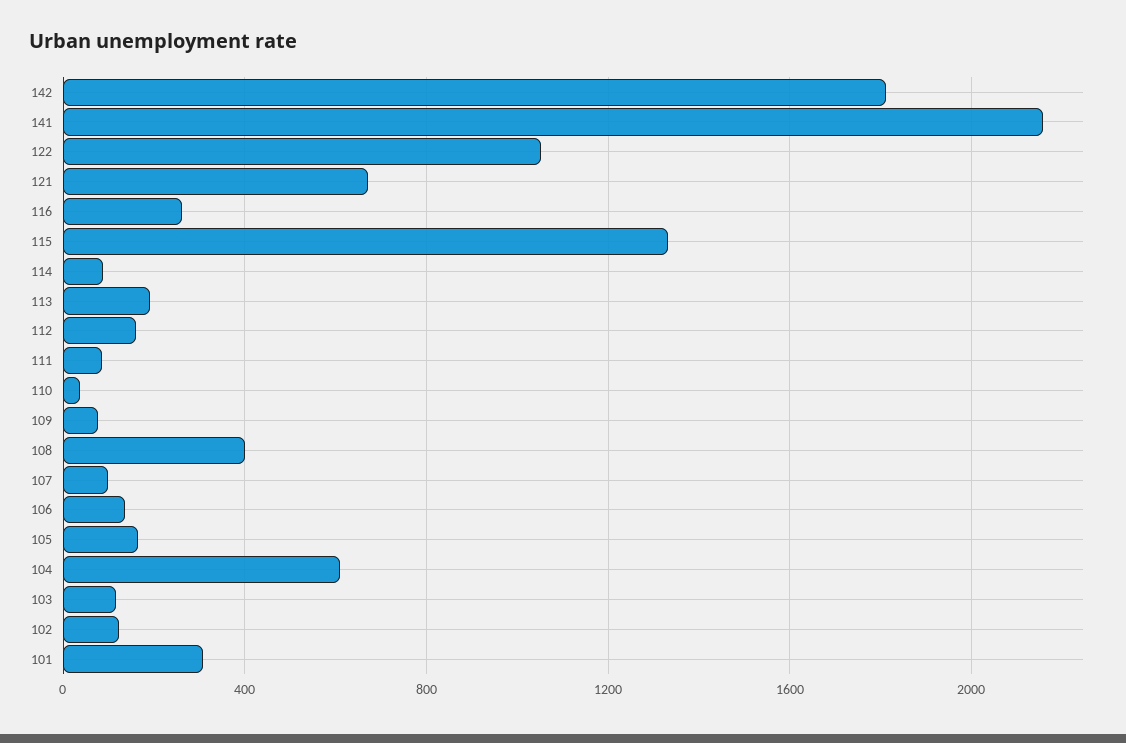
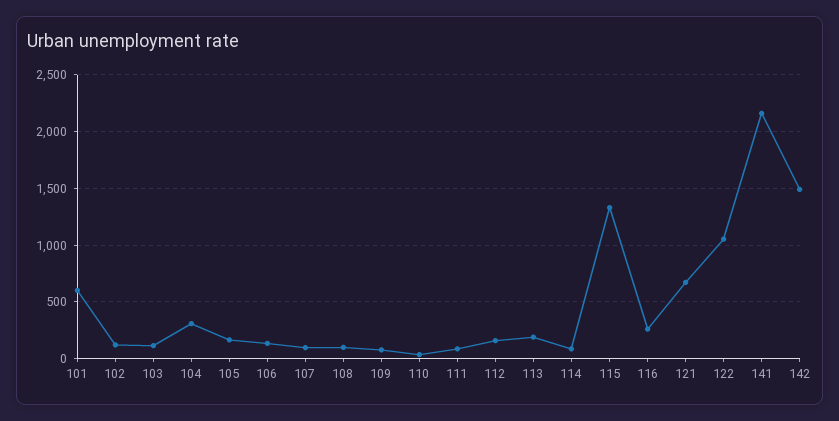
142: 1800 -> 1500
108: 400 -> 100
104: 600 -> 300
101: 300 -> 600

